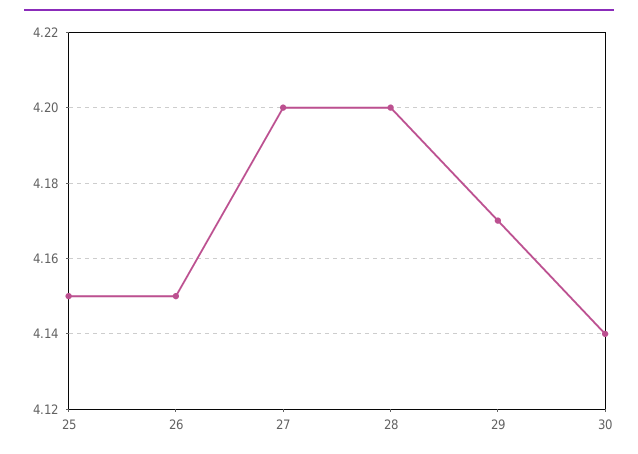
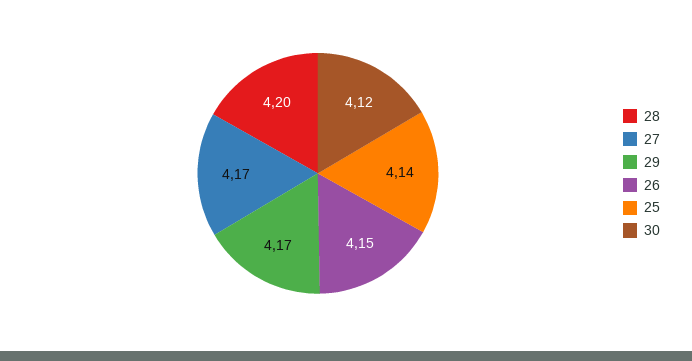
25: 4.15 -> 4.14
27: 4.2 -> 4.17
30: 4.14 -> 4.12

